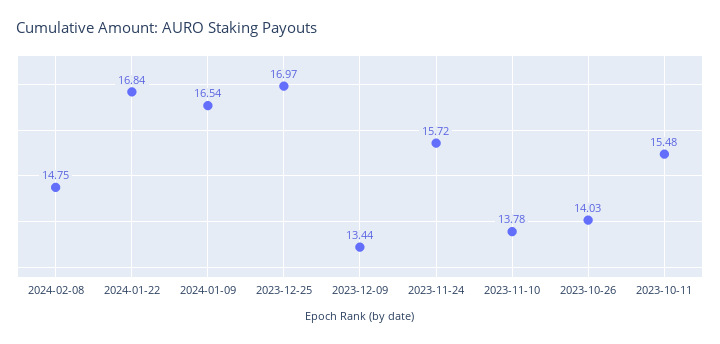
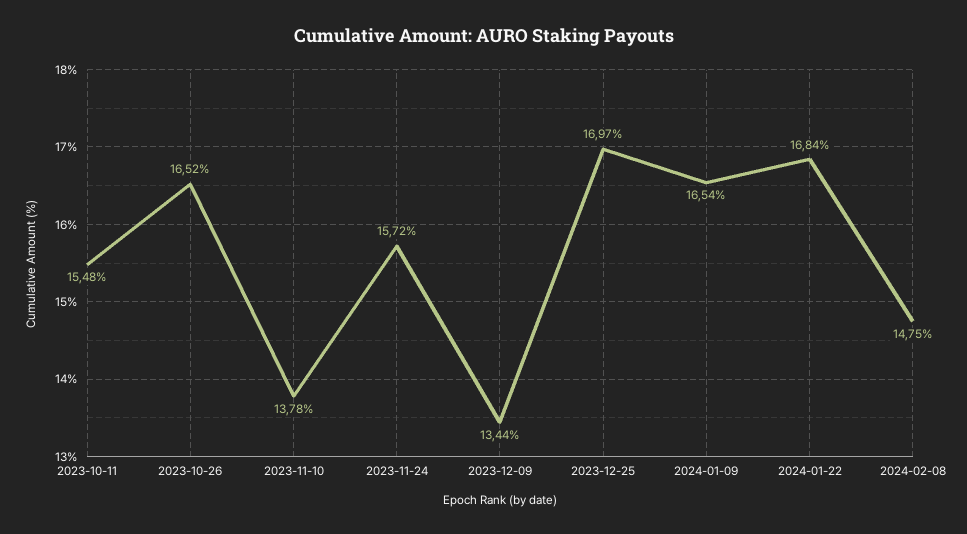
2023-10-26: 14.03 -> 16.52

